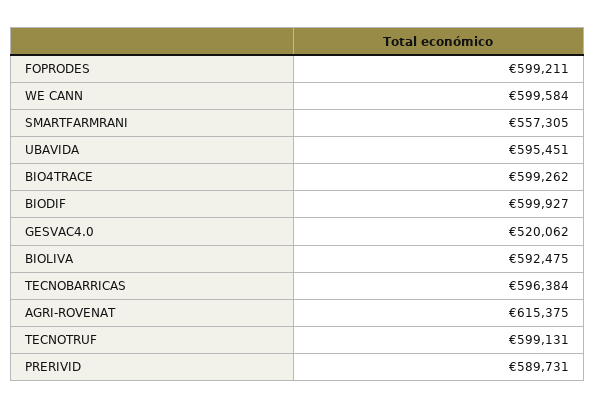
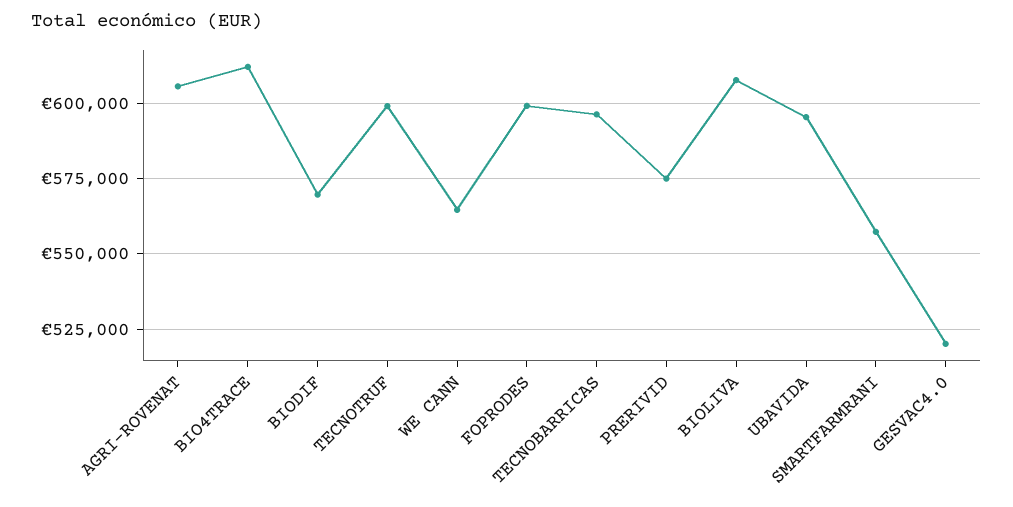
WE CANN: 599584 -> 565000
BIO4TRACE: 599262 -> 612500
BIODIF: 599927 -> 570000
BIOLIVA: 592475 -> 607500
AGRI-ROVENAT: 615375 -> 605000
PRERIVID: 589731 -> 575000

